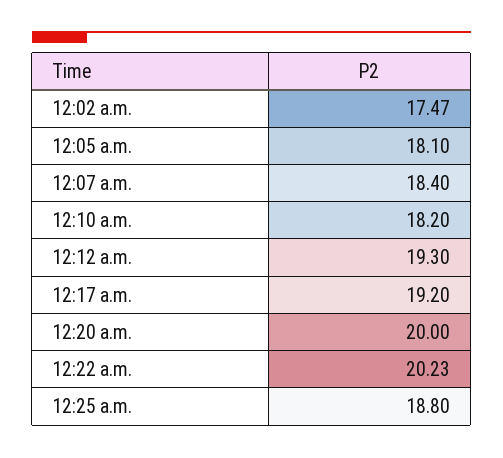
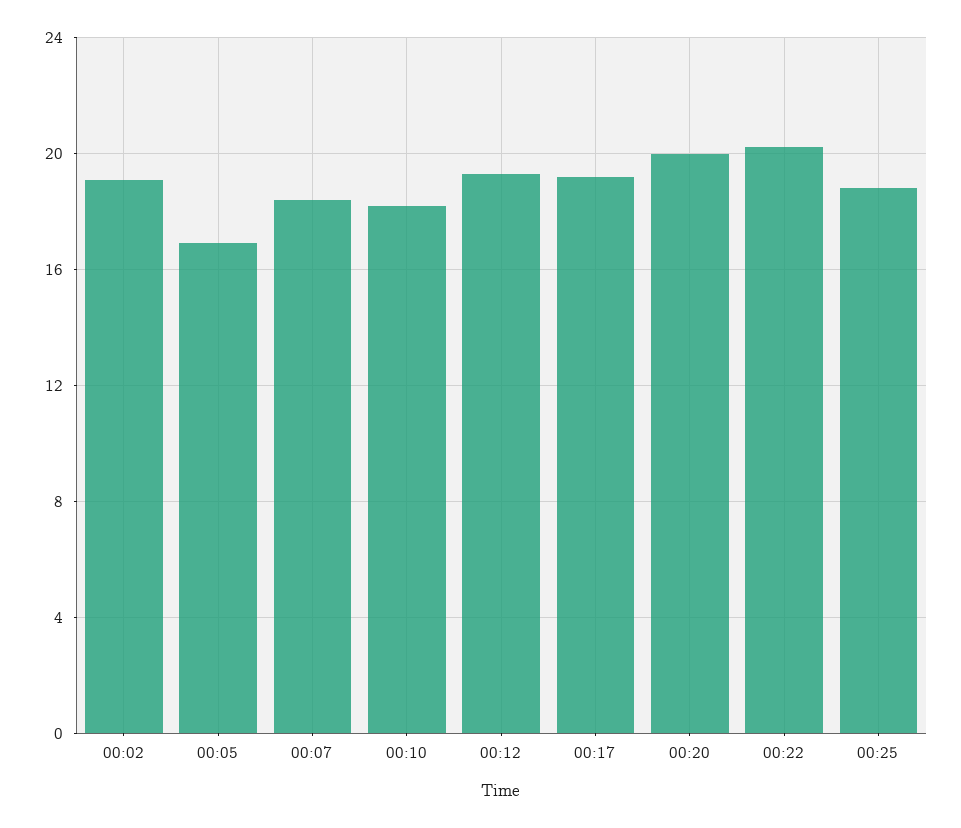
12:02 a.m.: 17.47 -> 19
12:05 a.m.: 18.1 -> 17

